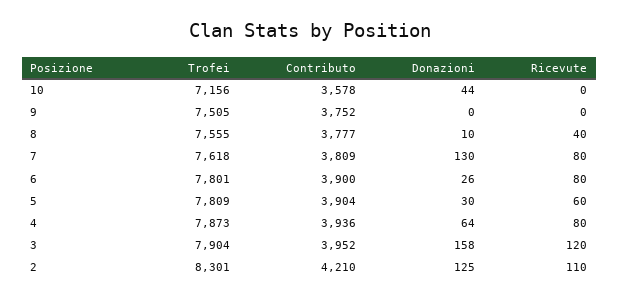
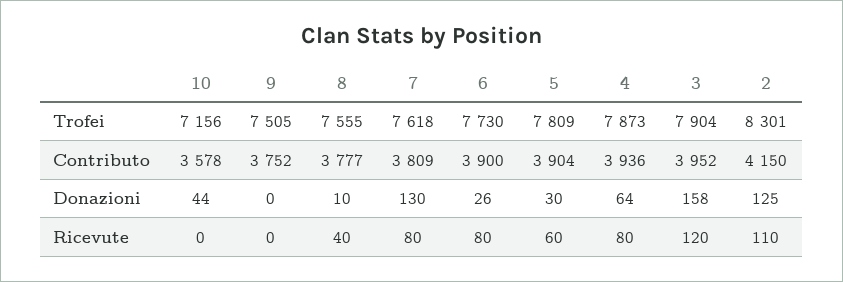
Trofei, 6: 7801 -> 7730
Contributo, 2: 4210 -> 4150

